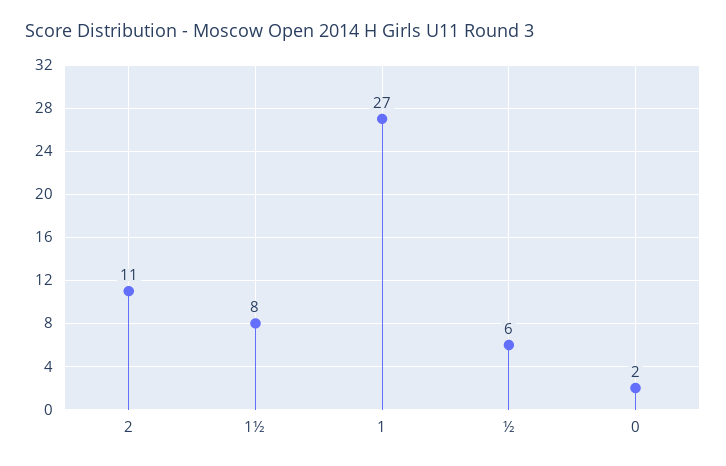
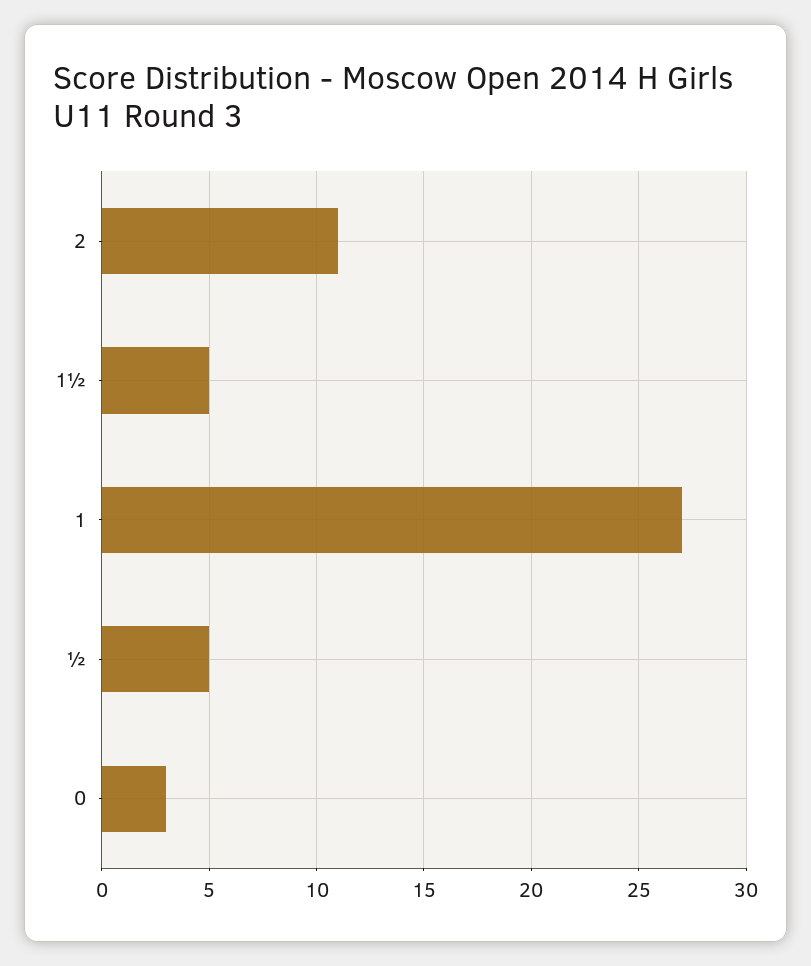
1½: 8 -> 5
½: 6 -> 5
0: 2 -> 3

